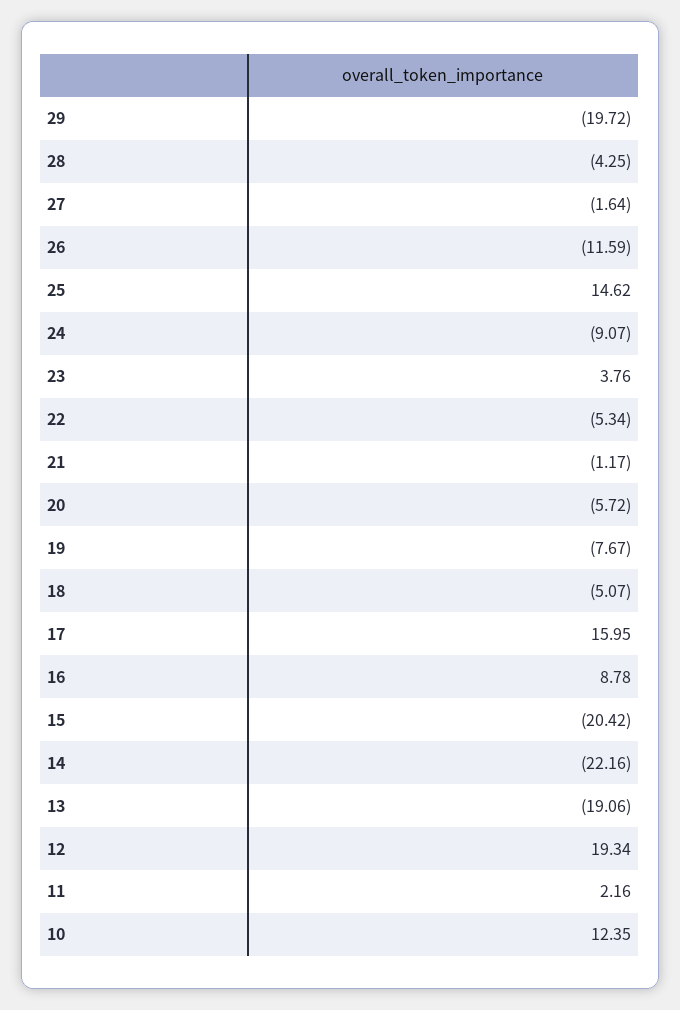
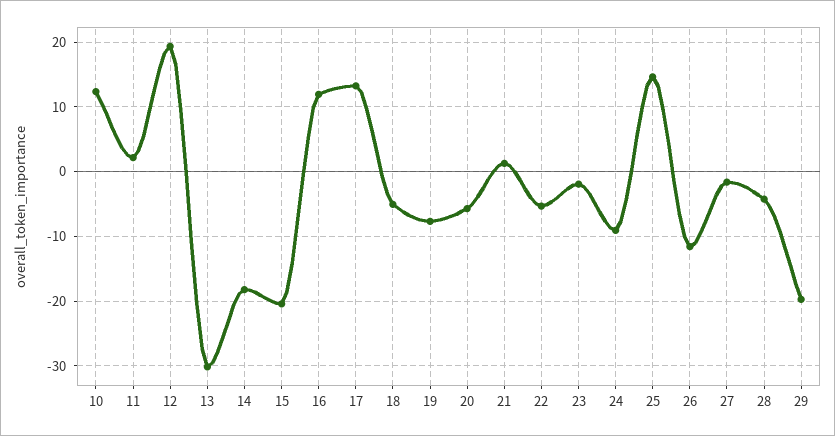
23: 3.76 -> -2
21: -1.17 -> 1
17: 15.95 -> 13
16: 8.78 -> 12
14: -22.16 -> -18
13: -19.06 -> -30

